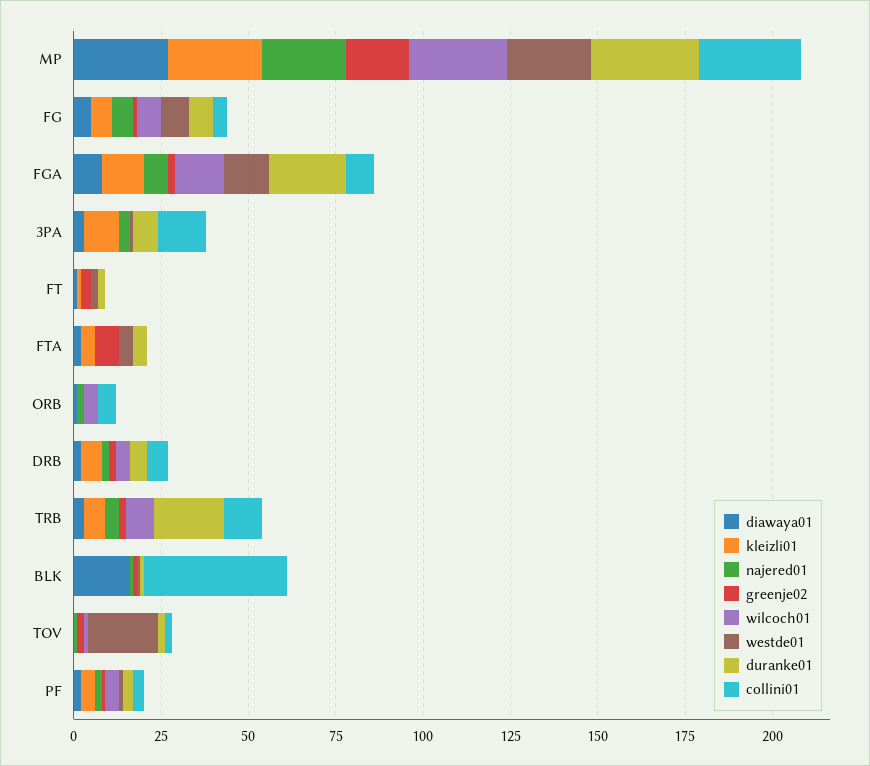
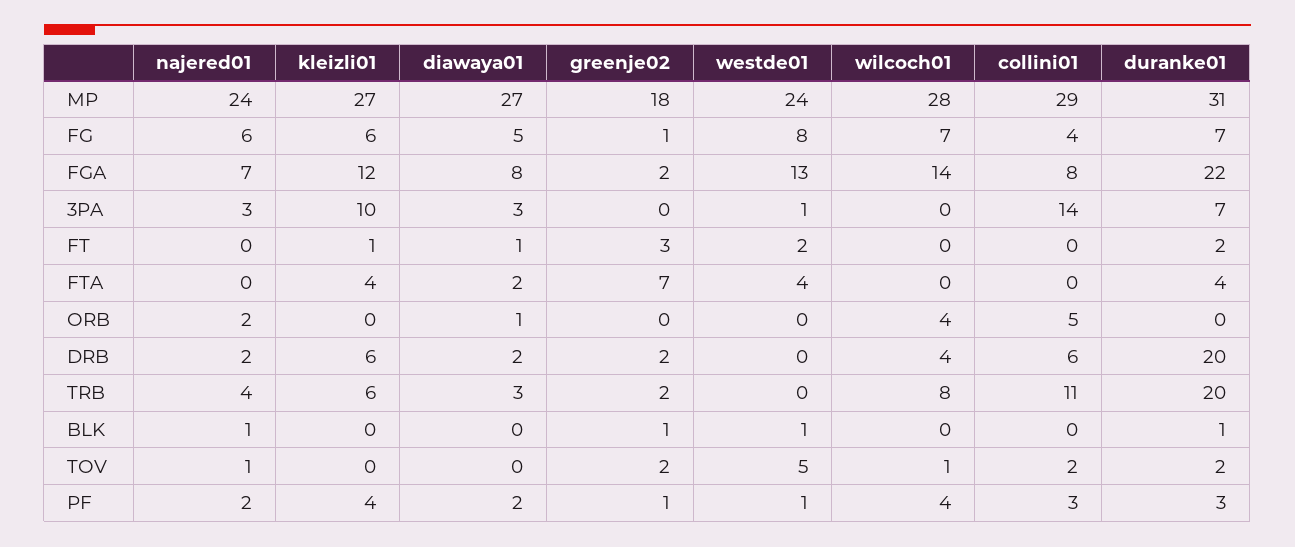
duranke01, DRB: 5 -> 20
diawaya01, BLK: 15 -> 0
collini01, BLK: 40 -> 0
westde01, TOV: 20 -> 5

